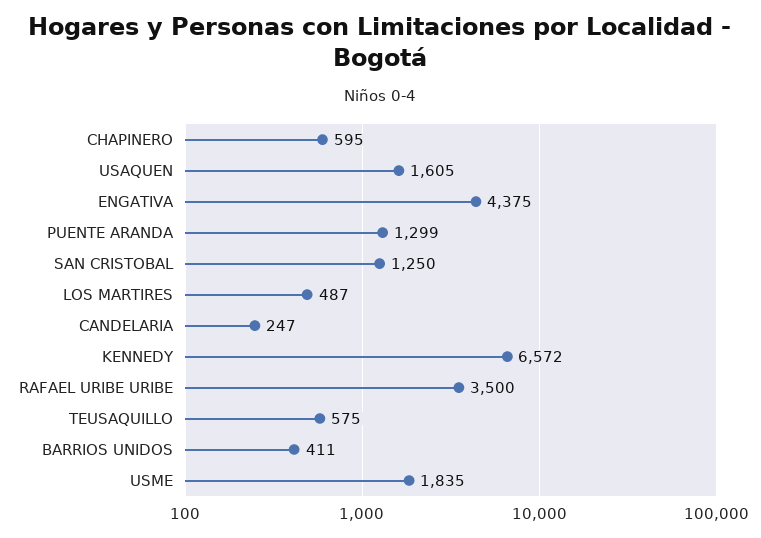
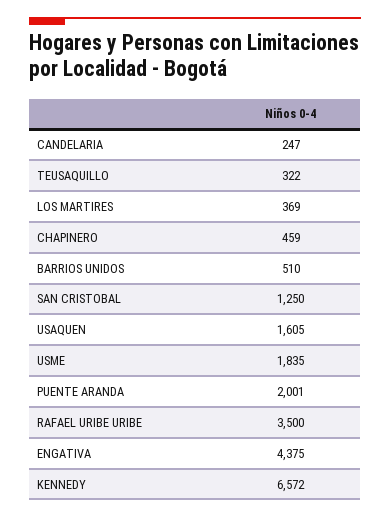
CHAPINERO: 595 -> 459
PUENTE ARANDA: 1299 -> 2001
LOS MARTIRES: 487 -> 369
TEUSAQUILLO: 575 -> 322
BARRIOS UNIDOS: 411 -> 510

